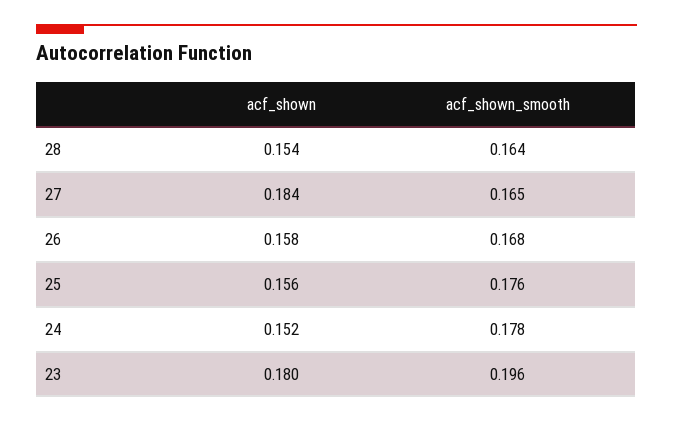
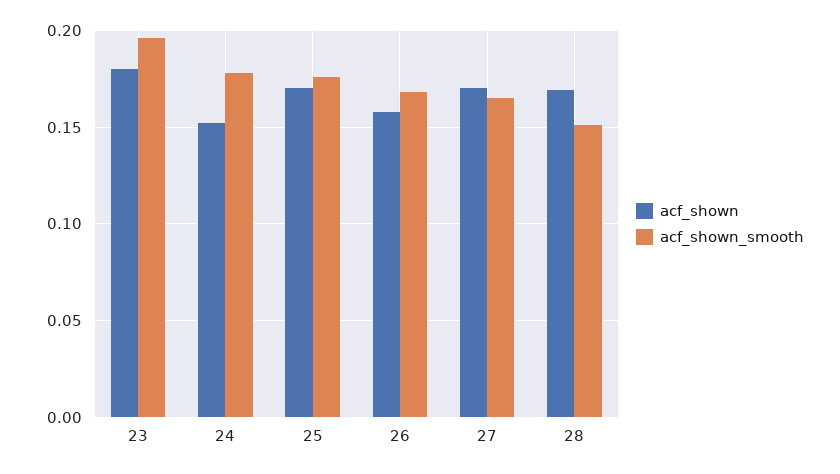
acf_shown, 28: 0.154 -> 0.17
acf_shown_smooth, 28: 0.164 -> 0.15
acf_shown, 27: 0.184 -> 0.17
acf_shown, 25: 0.156 -> 0.17

